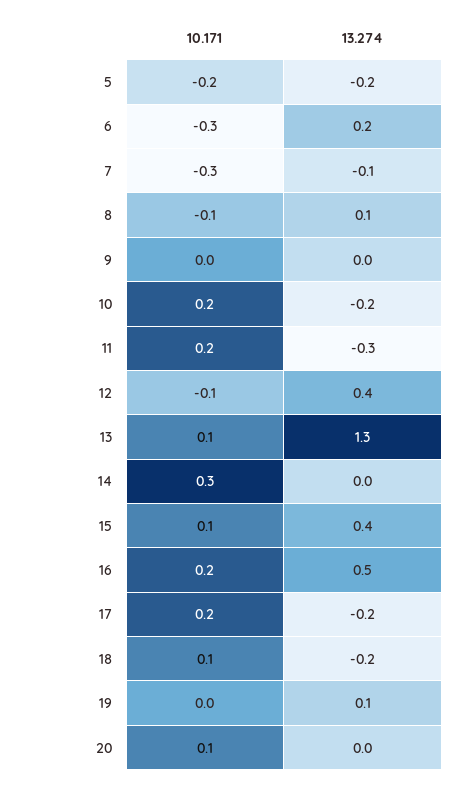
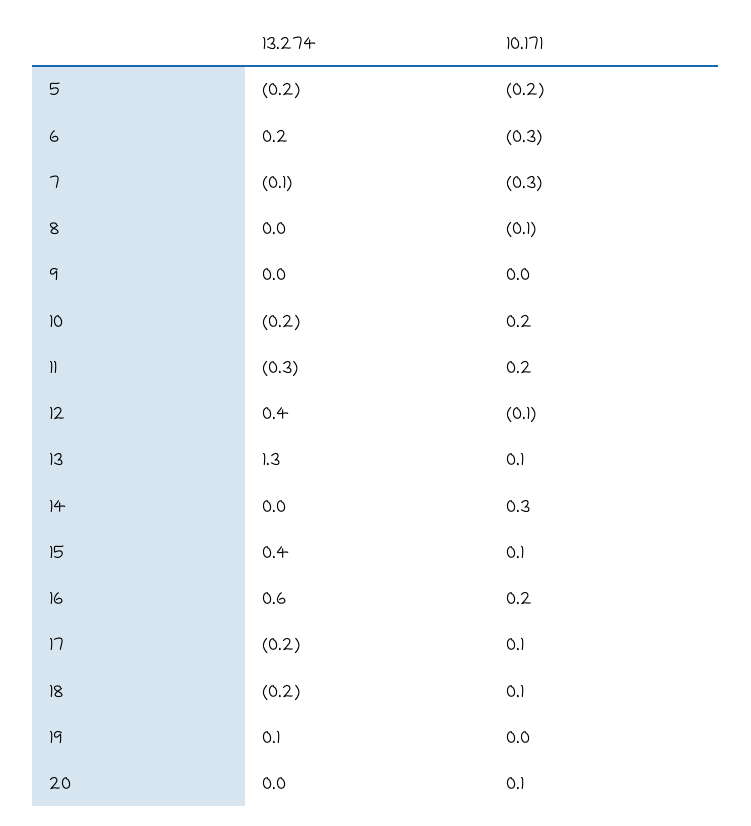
13.274, 8: 0.1 -> 0
13.274, 16: 0.5 -> 0.6
10.171, 17: 0.2 -> 0.1

